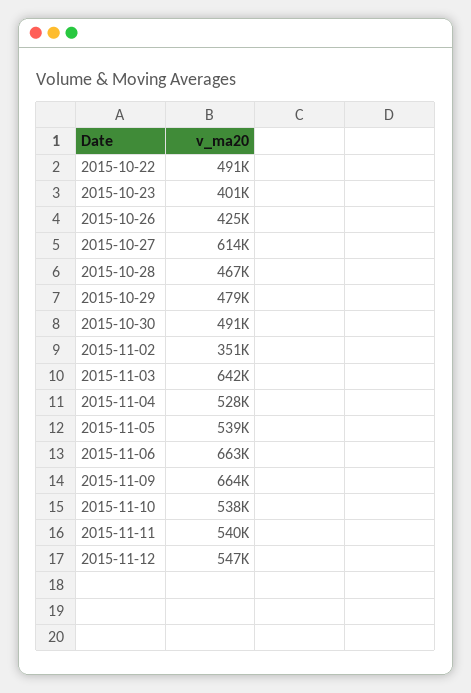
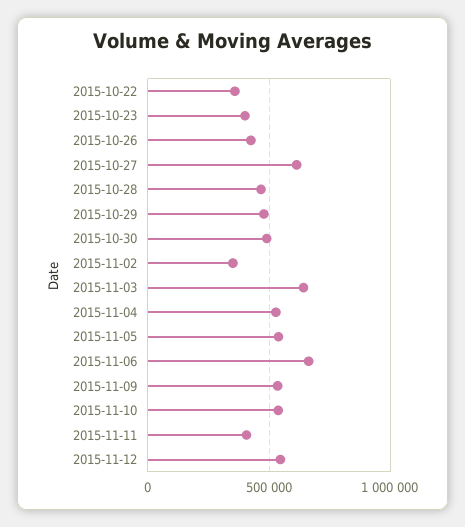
2015-10-22: 491000 -> 350000
2015-11-09: 664000 -> 550000
2015-11-11: 540000 -> 400000

